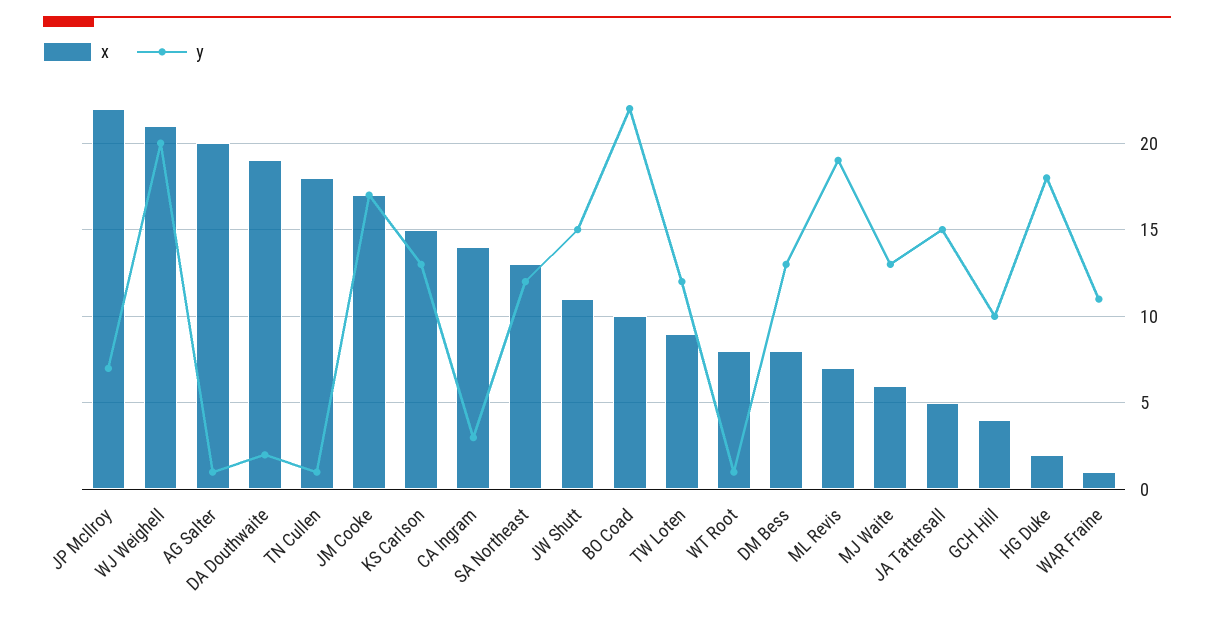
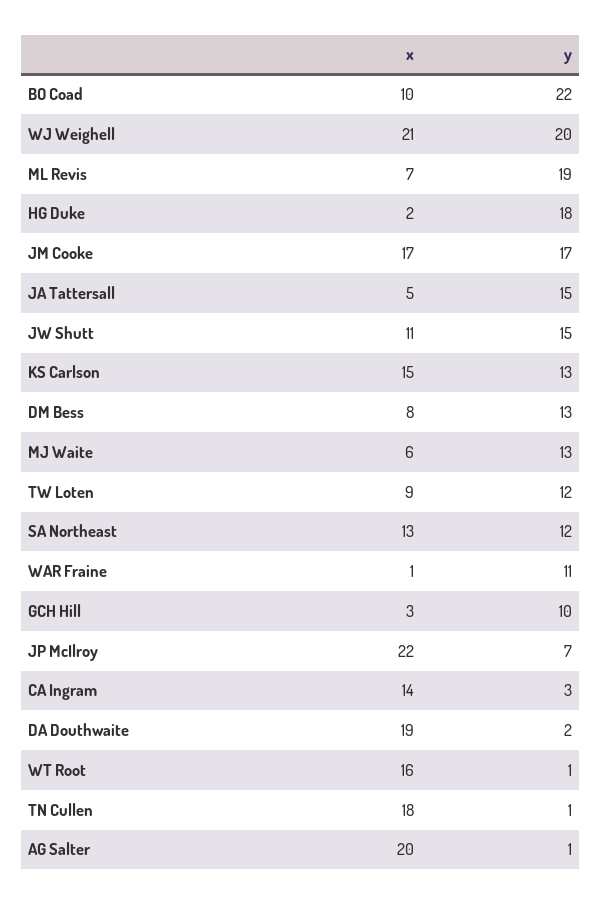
x, WT Root: 8 -> 16
x, GCH Hill: 4 -> 3

